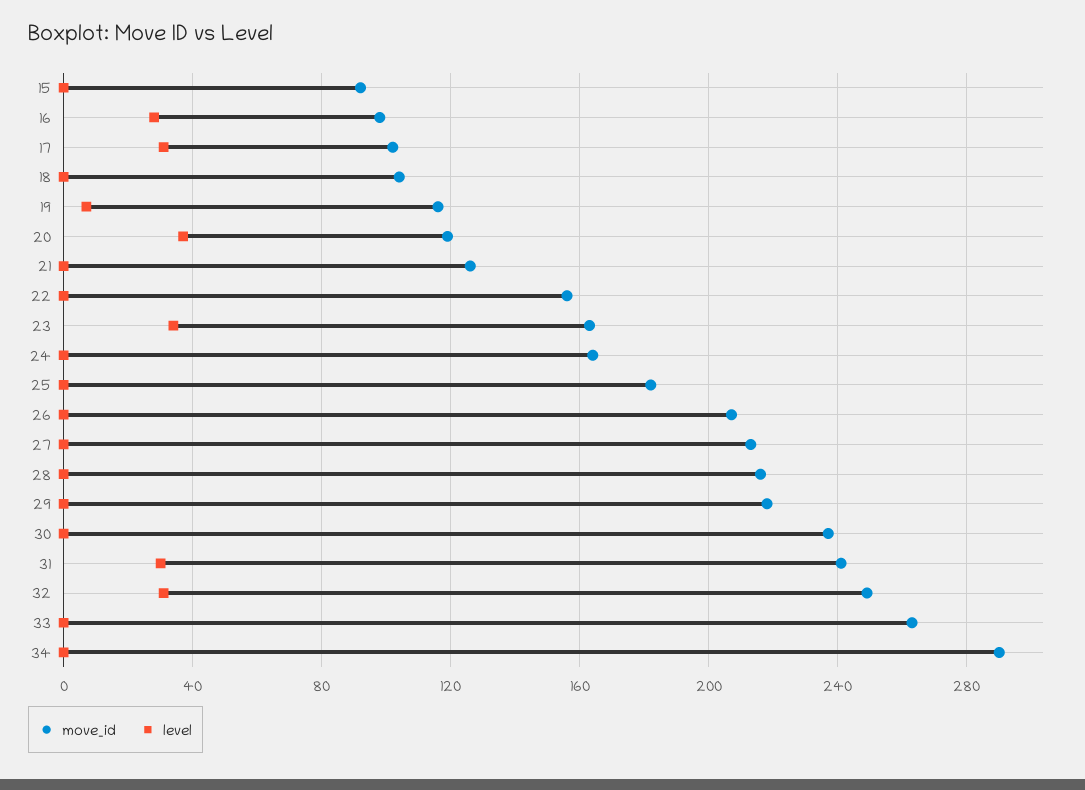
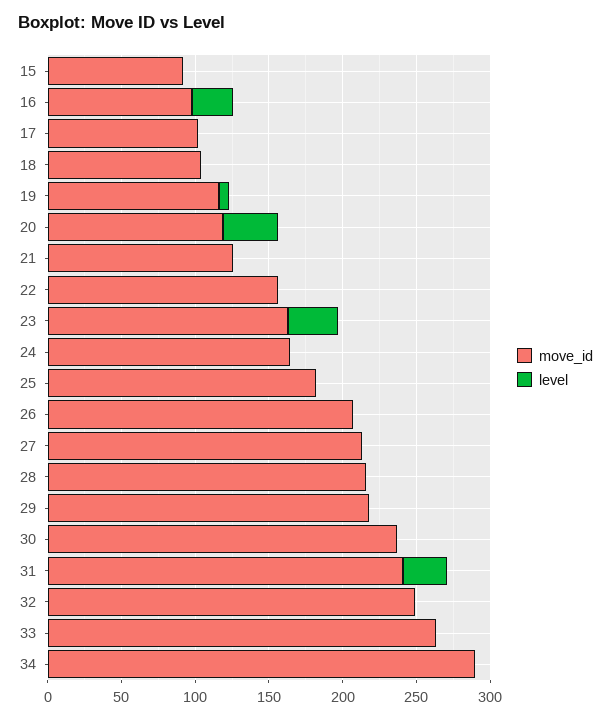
level, 17: 30 -> 0
level, 32: 30 -> 0

